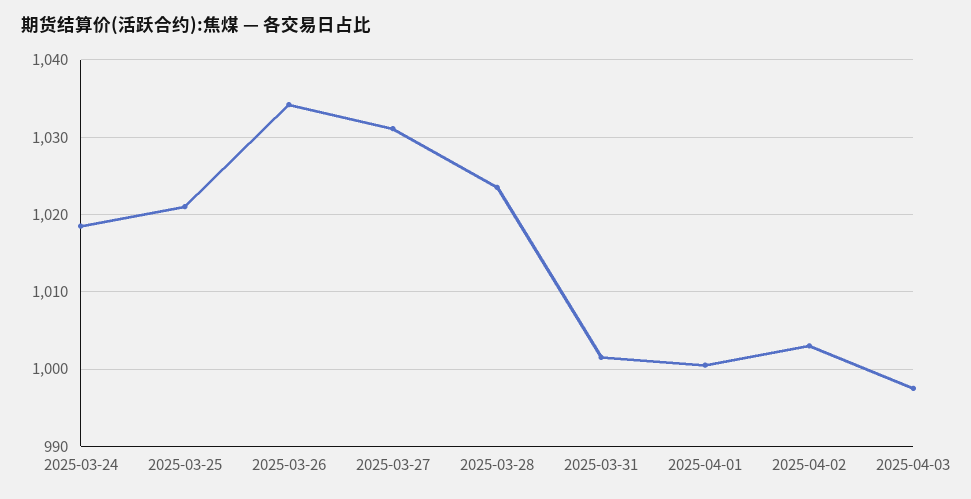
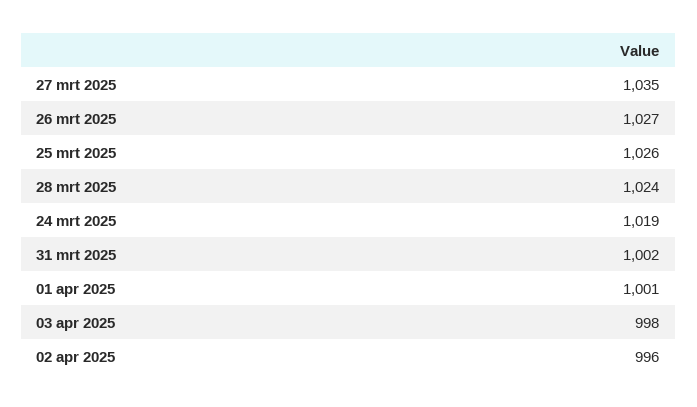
2025-03-25: 1021 -> 1026
2025-03-26: 1034 -> 1027
2025-03-27: 1031 -> 1035
2025-04-02: 1003 -> 996

